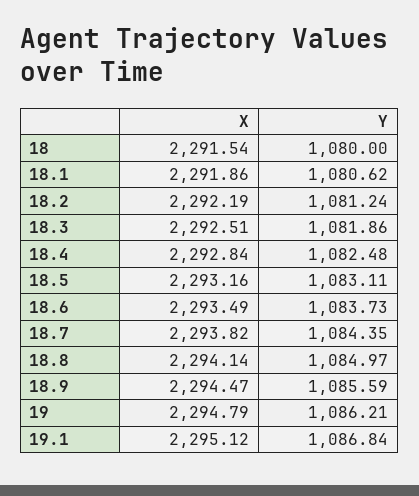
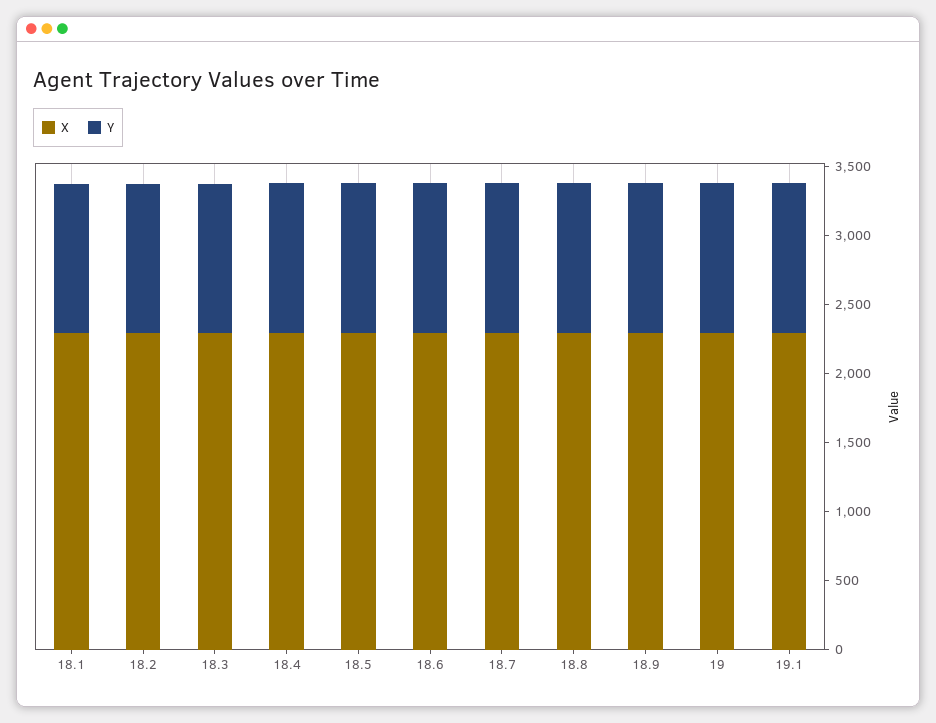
X, 18: 2291.54 -> none
Y, 18: 1080 -> none

